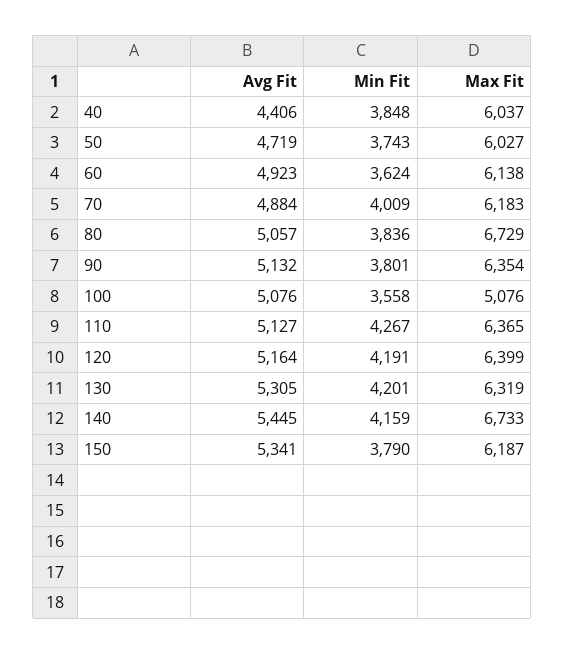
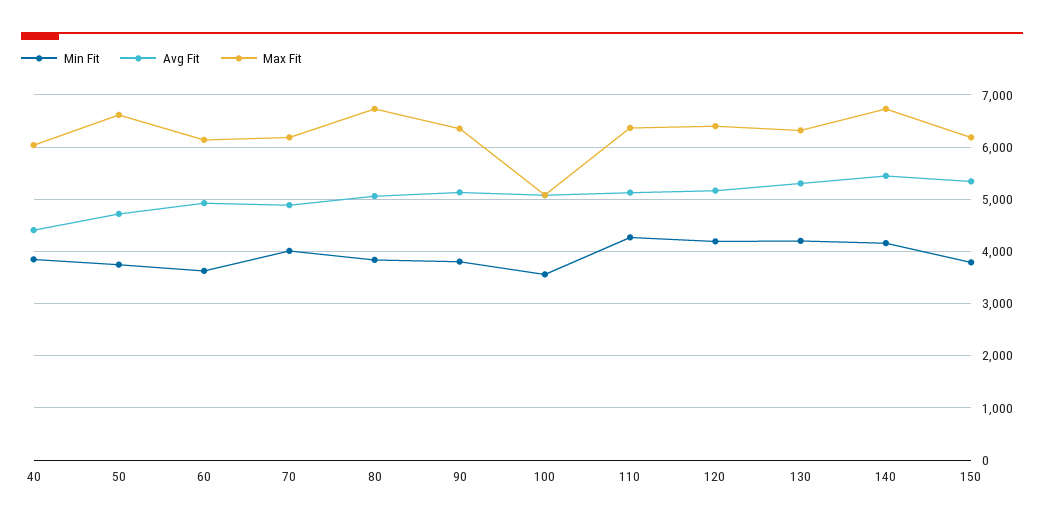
Max Fit, 50: 6027 -> 6600

